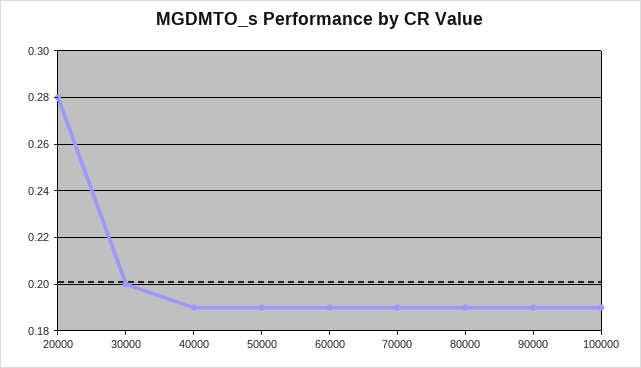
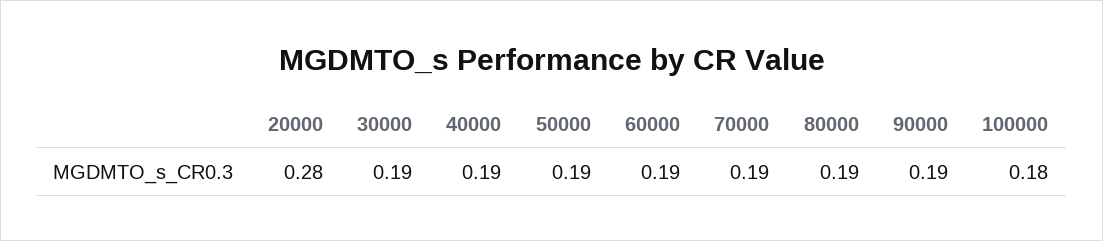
30000: 0.2 -> 0.19
100000: 0.19 -> 0.18

